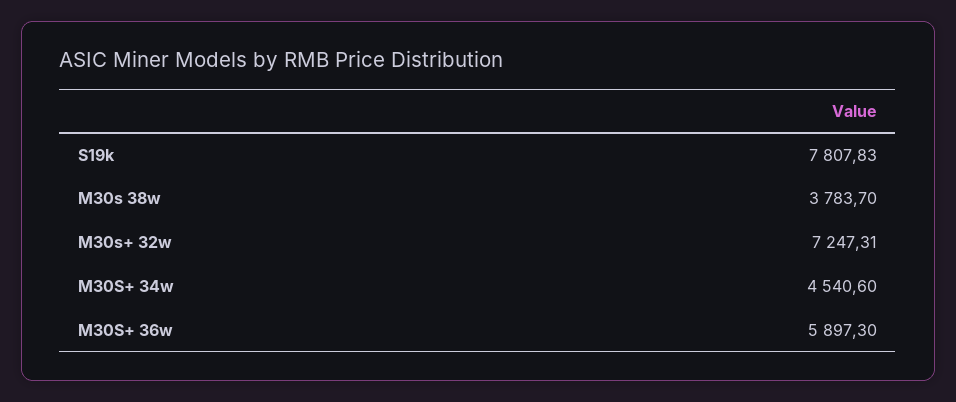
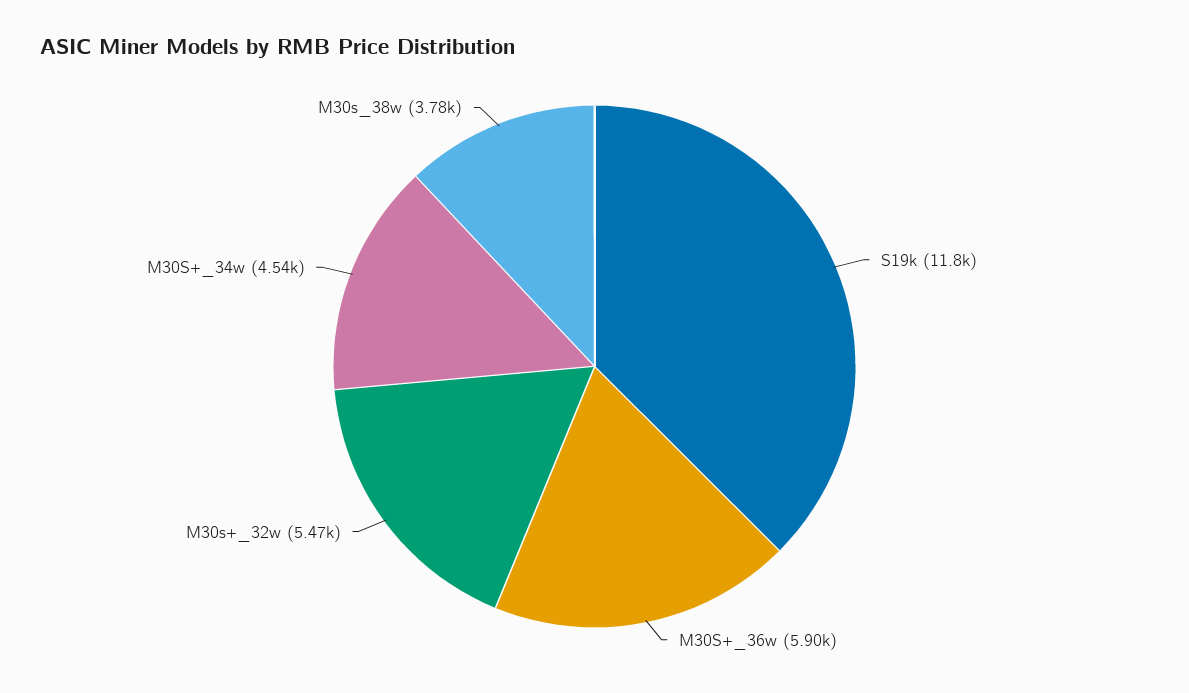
S19k: 7807.83 -> 11800
M30s+ 32w: 7247.31 -> 5470

